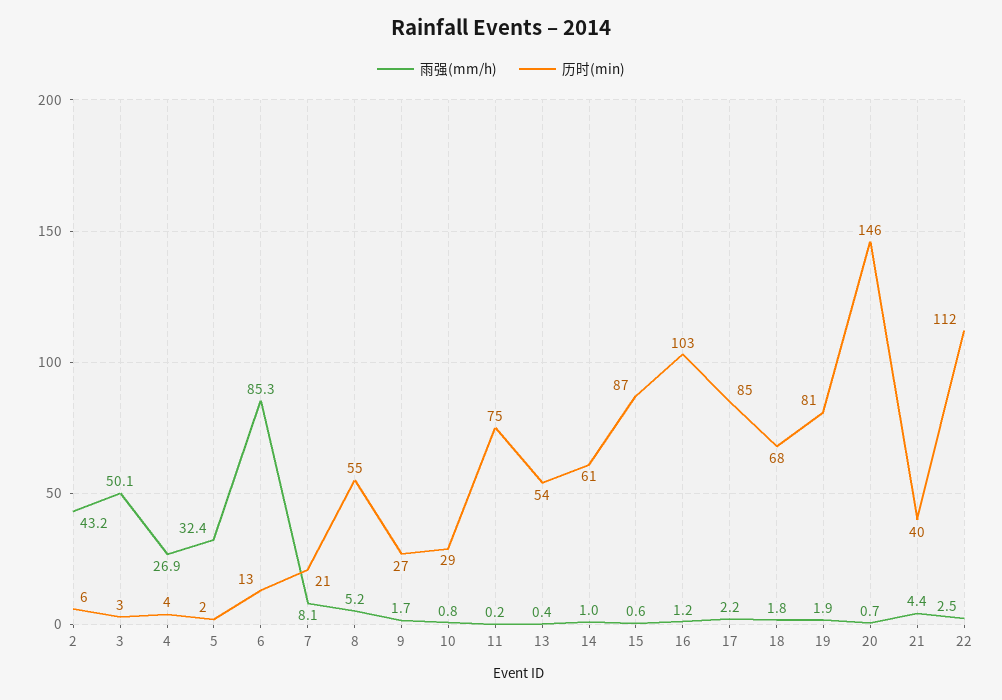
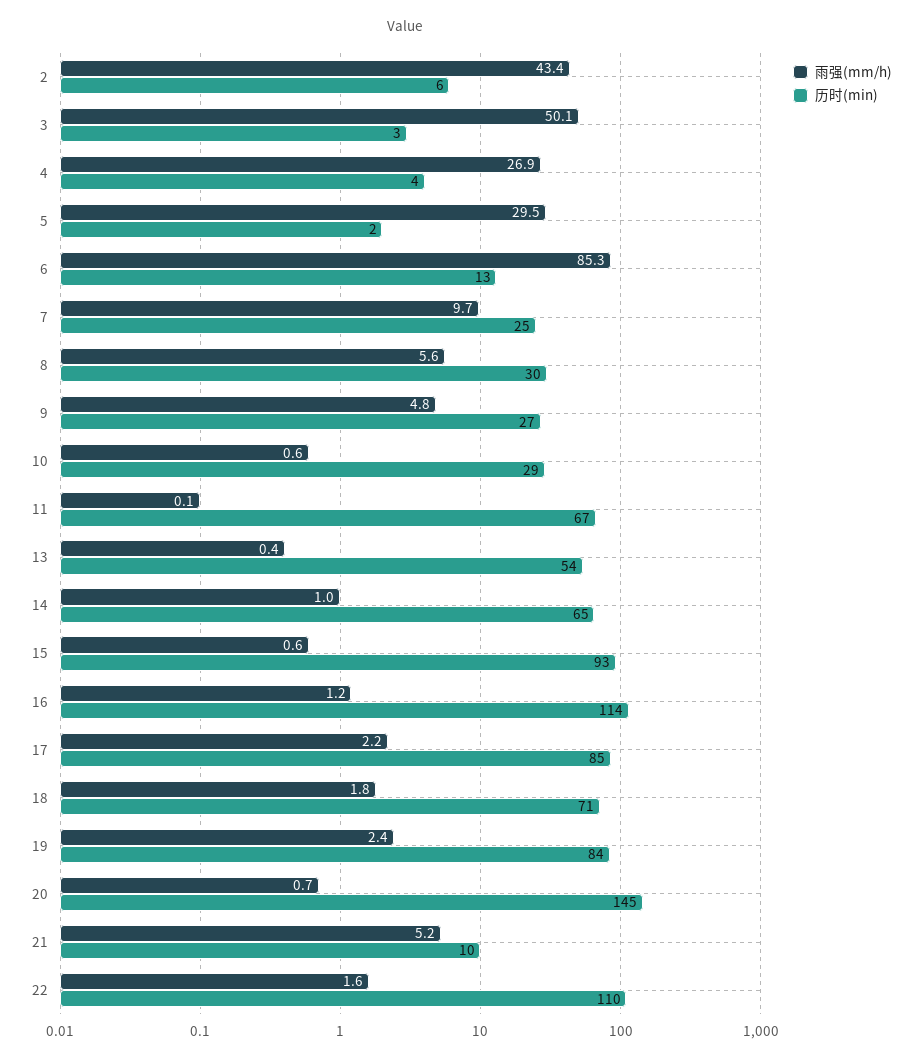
雨强(mm/h), 2: 43.2 -> 43.4
雨强(mm/h), 5: 32.4 -> 29.5
雨强(mm/h), 7: 8.1 -> 9.7
历时(min), 7: 21 -> 25
雨强(mm/h), 8: 5.2 -> 5.6
历时(min), 8: 55 -> 30
雨强(mm/h), 9: 1.7 -> 4.8
雨强(mm/h), 10: 0.8 -> 0.6
雨强(mm/h), 11: 0.2 -> 0.1
历时(min), 11: 75 -> 67
历时(min), 14: 61 -> 65
历时(min), 15: 87 -> 93
历时(min), 16: 103 -> 114
历时(min), 18: 68 -> 71
雨强(mm/h), 19: 1.9 -> 2.4
历时(min), 19: 81 -> 84
历时(min), 20: 146 -> 145
雨强(mm/h), 21: 4.4 -> 5.2
历时(min), 21: 40 -> 10
雨强(mm/h), 22: 2.5 -> 1.6
历时(min), 22: 112 -> 110

